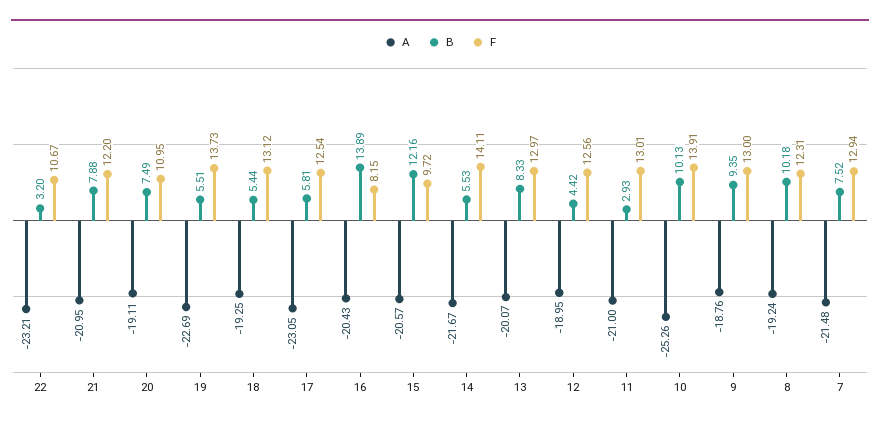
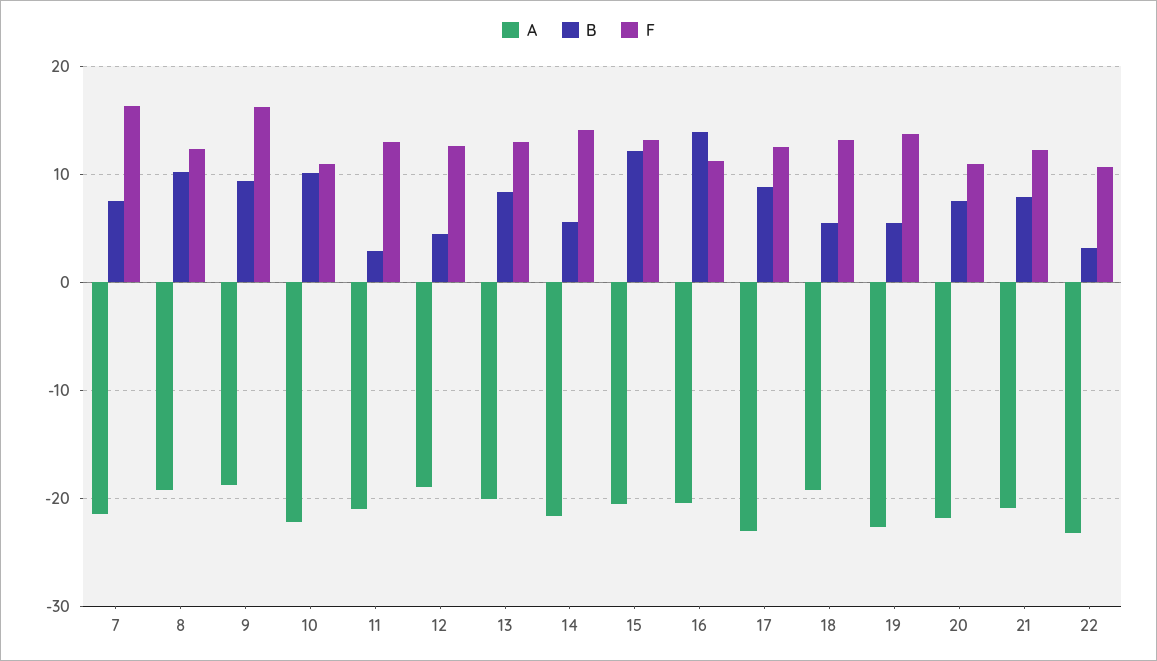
A, 20: -19.11 -> -22
B, 17: 5.81 -> 9
F, 16: 8.15 -> 11
F, 15: 9.72 -> 13
A, 10: -25.26 -> -22
F, 10: 13.91 -> 11
F, 9: 13 -> 16
F, 7: 12.94 -> 16

